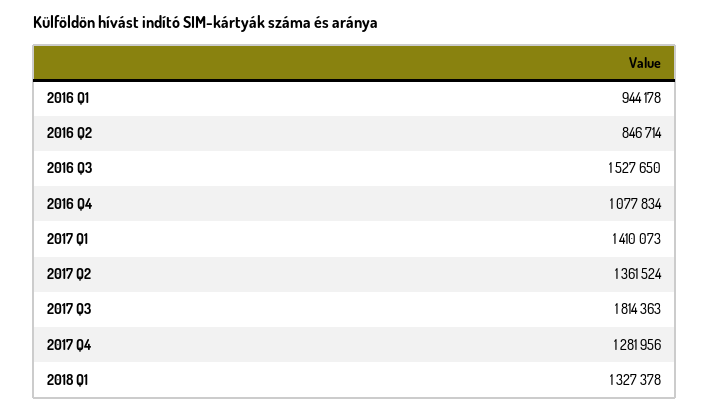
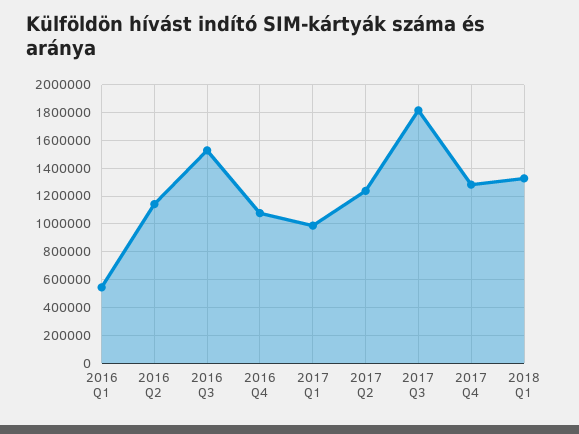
2016 Q1: 944178 -> 550000
2016 Q2: 846714 -> 1150000
2017 Q1: 1410073 -> 1000000
2017 Q2: 1361524 -> 1250000

